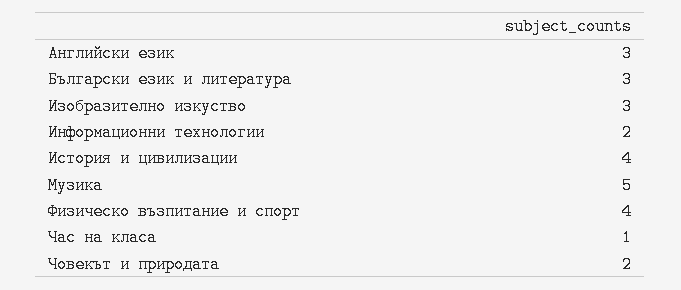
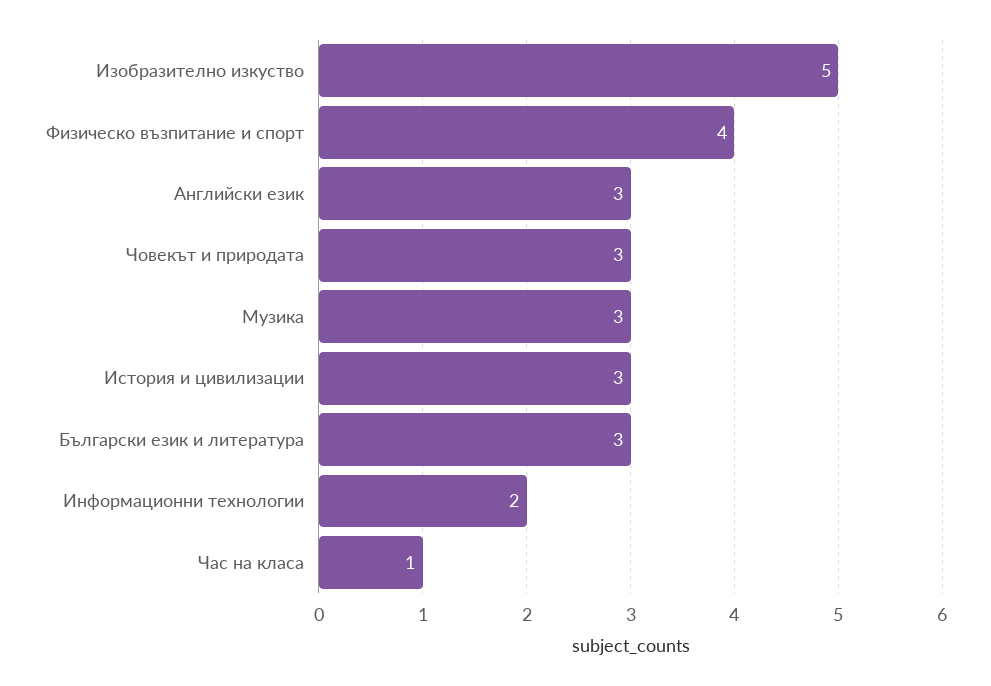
Изобразително изкуство: 3 -> 5
История и цивилизации: 4 -> 3
Музика: 5 -> 3
Човекът и природата: 2 -> 3

